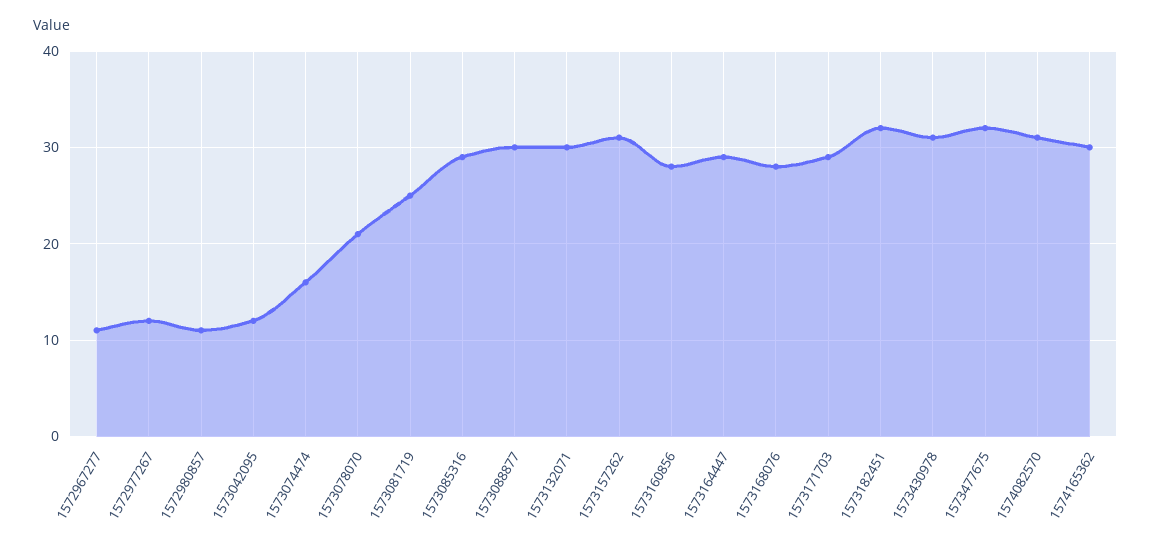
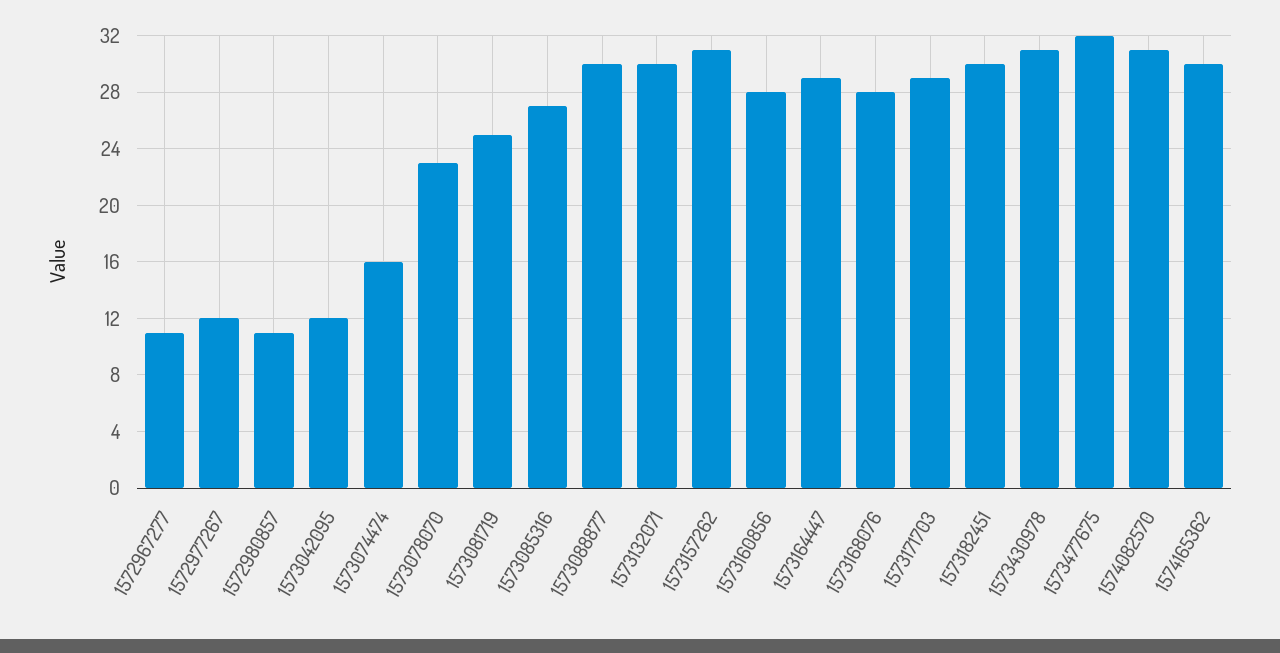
1573078070: 21 -> 23
1573085316: 29 -> 27
1573182451: 32 -> 30

